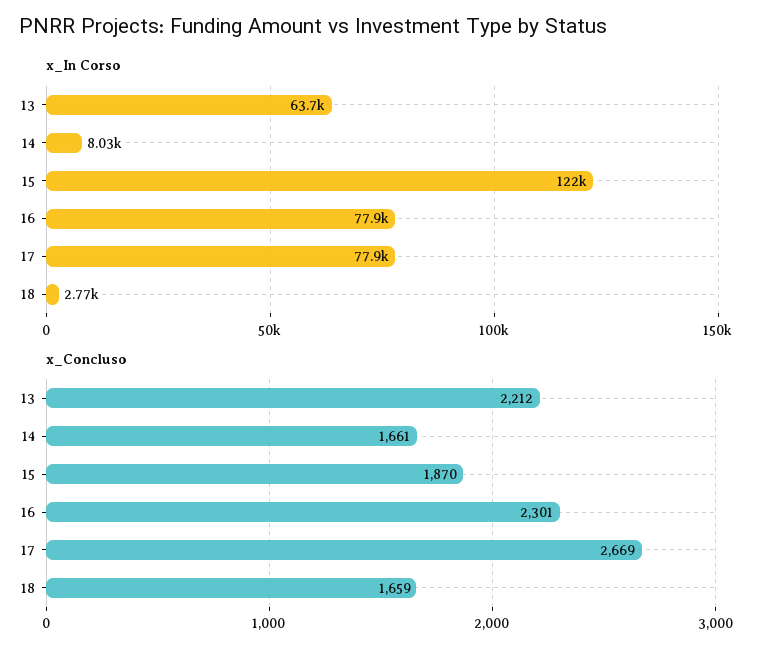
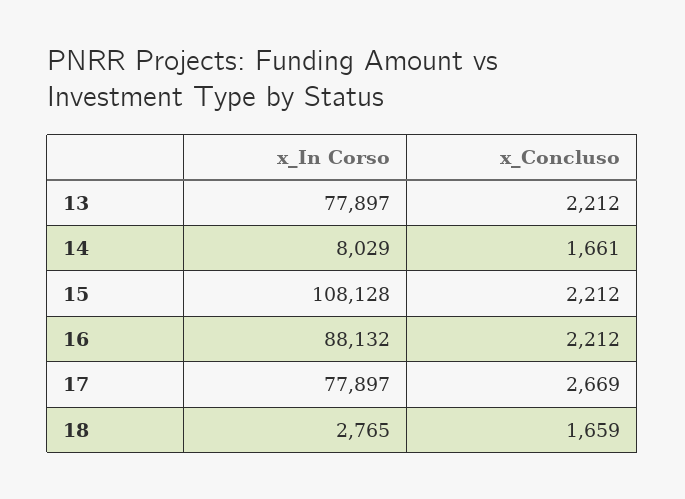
x_In Corso, 13: 63700 -> 77897
x_In Corso, 15: 122000 -> 108128
x_In Corso, 16: 77900 -> 88132
x_Concluso, 15: 1870 -> 2212
x_Concluso, 16: 2301 -> 2212

